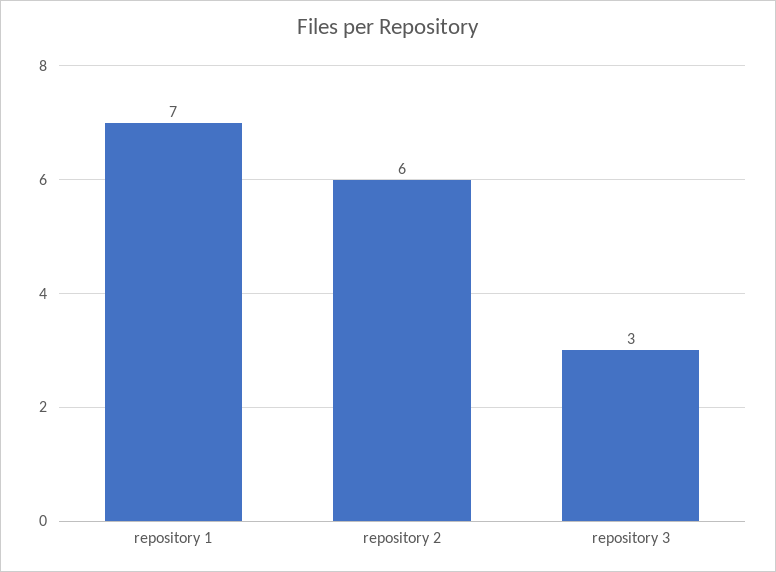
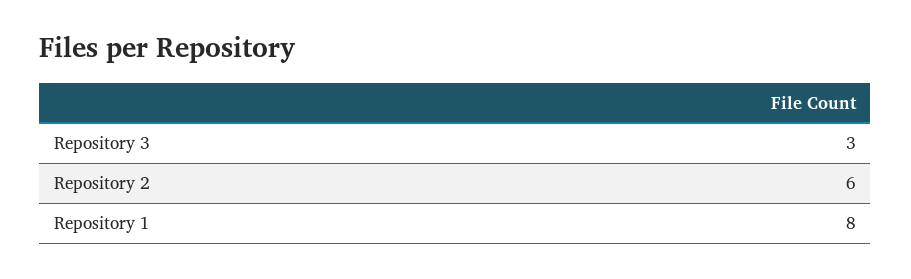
repository 1: 7 -> 8

